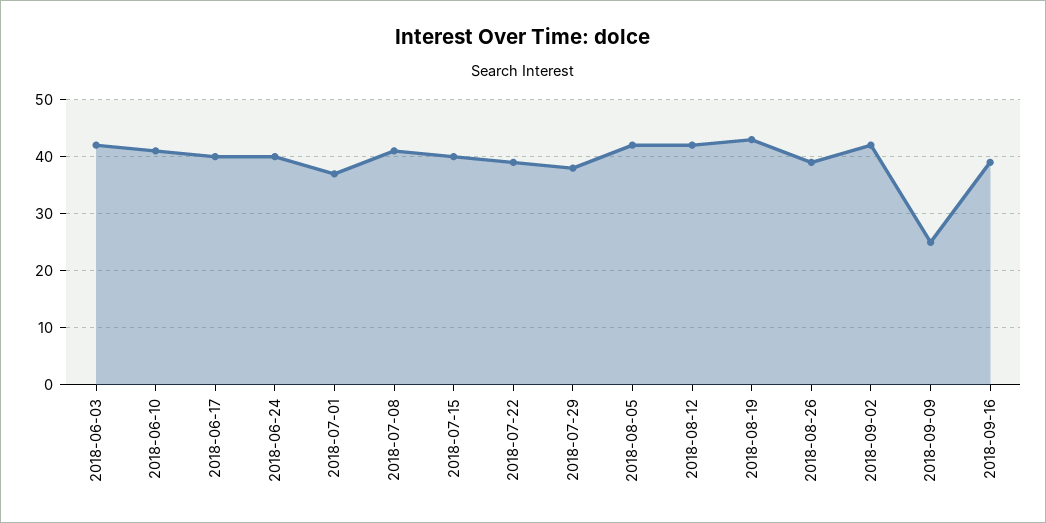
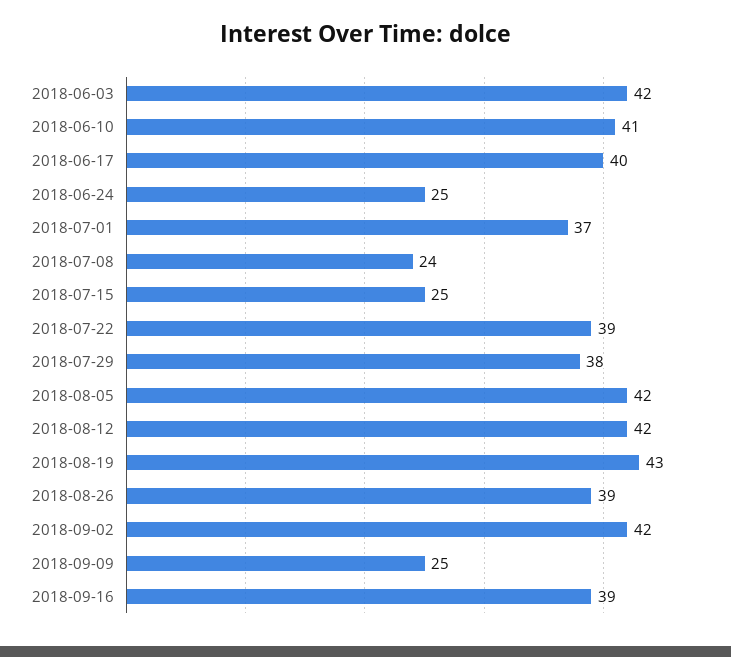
2018-06-24: 40 -> 25
2018-07-08: 40 -> 24
2018-07-15: 40 -> 25

